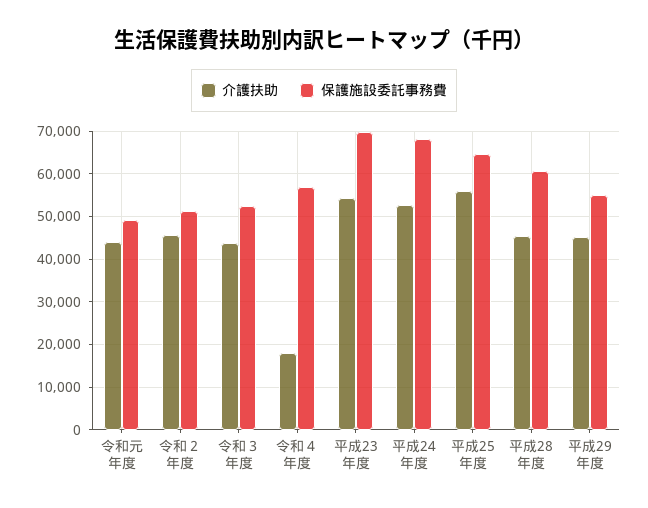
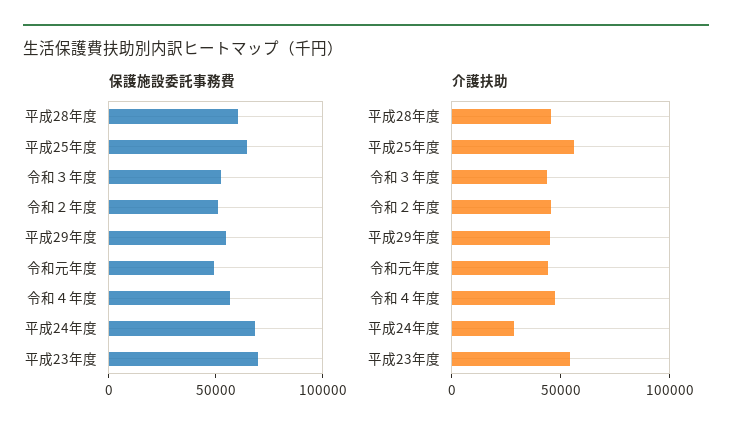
介護扶助, 令和４年度: 18000 -> 50000
介護扶助, 平成24年度: 52000 -> 30000

